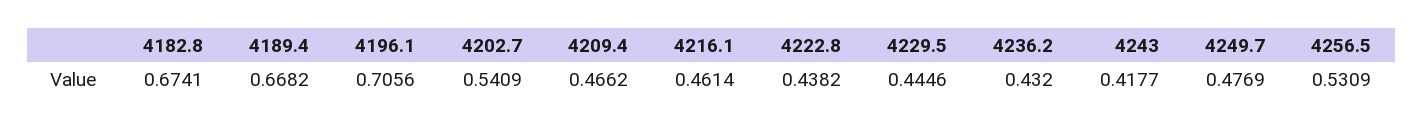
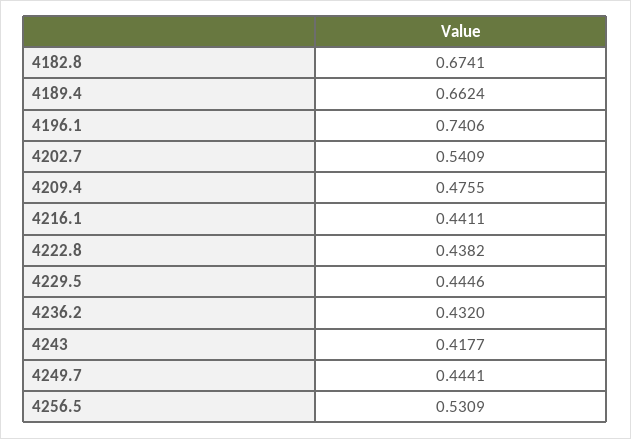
4189.4: 0.6682 -> 0.6624
4196.1: 0.7056 -> 0.7406
4209.4: 0.4662 -> 0.4755
4216.1: 0.4614 -> 0.4411
4249.7: 0.4769 -> 0.4441

